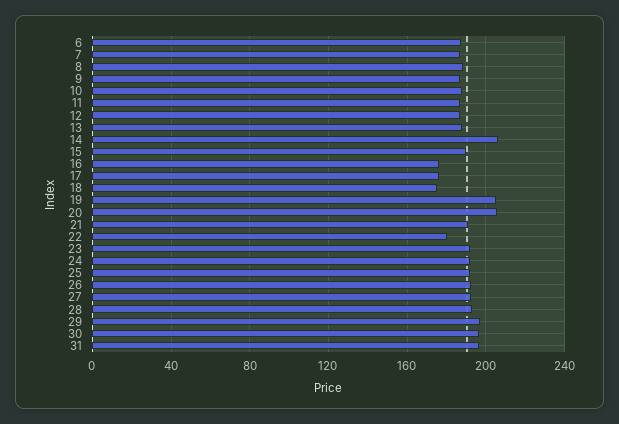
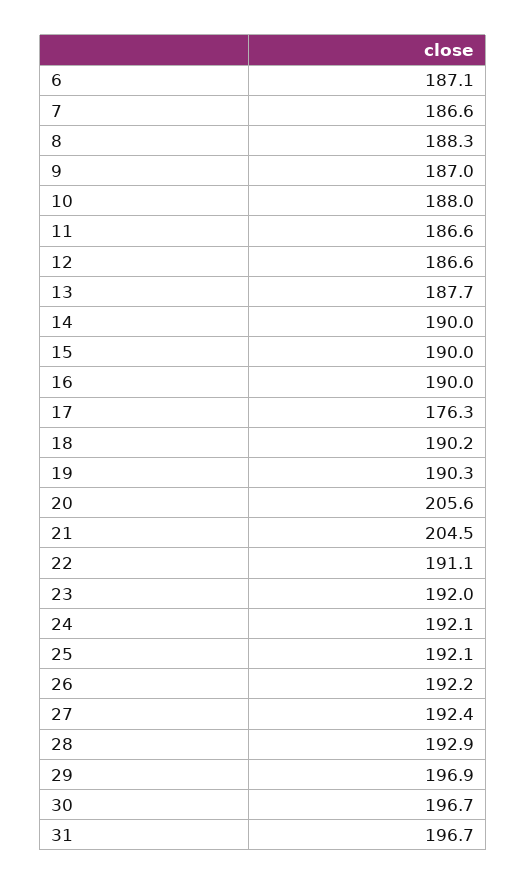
14: 205 -> 190
16: 175 -> 190
18: 175 -> 190.2
19: 205 -> 190.3
21: 190 -> 204.5
22: 180 -> 191.1

